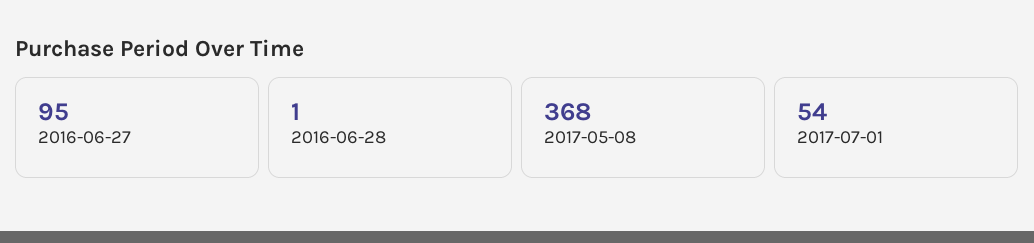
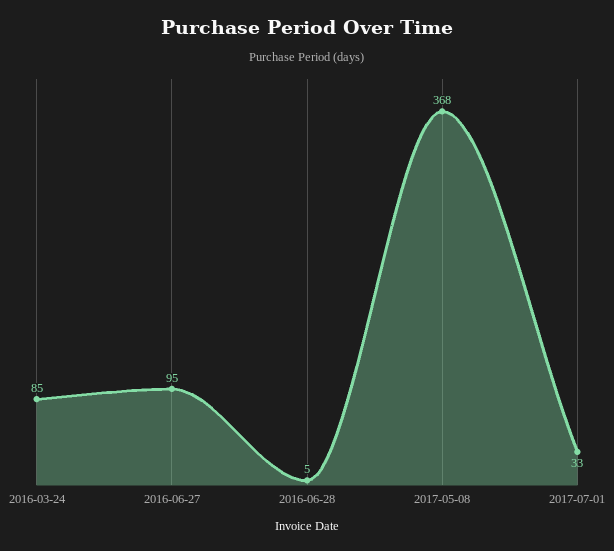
2016-06-28: 1 -> 5
2017-07-01: 54 -> 33
2016-03-24: none -> 85

